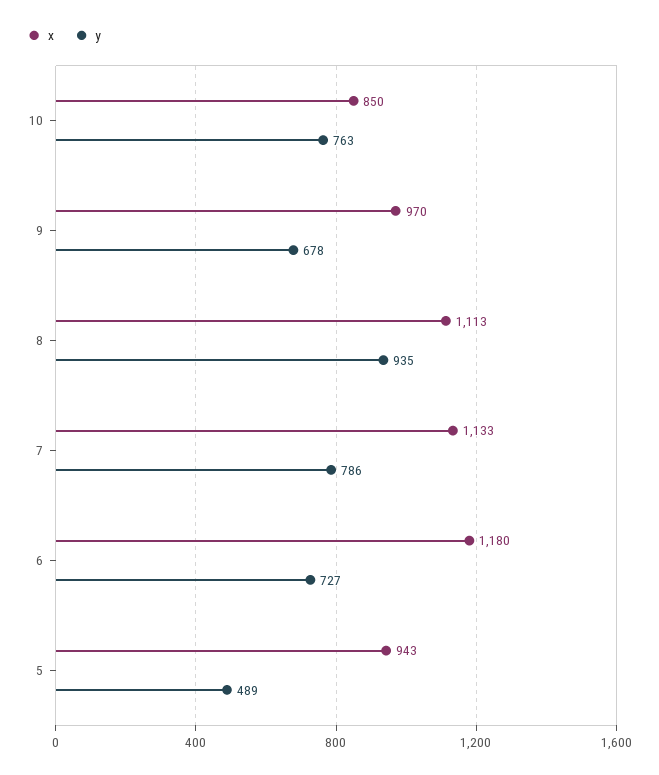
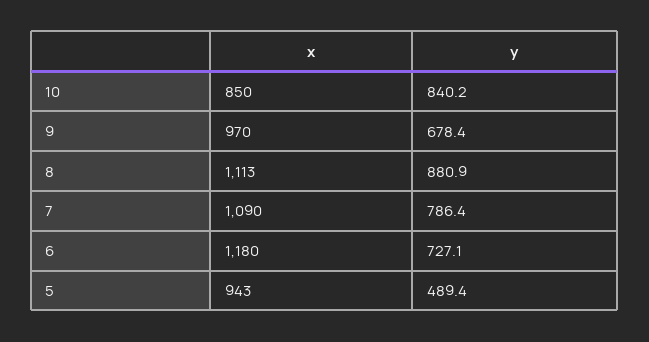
y, 10: 763 -> 840.2
y, 8: 935 -> 880.9
x, 7: 1133 -> 1090

